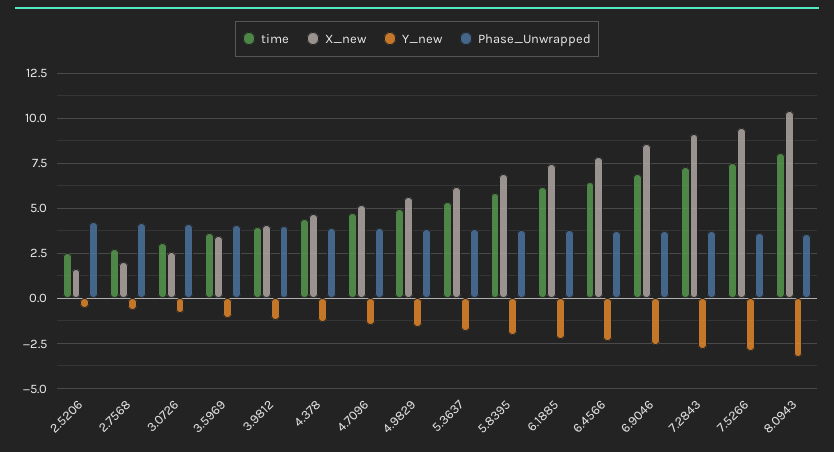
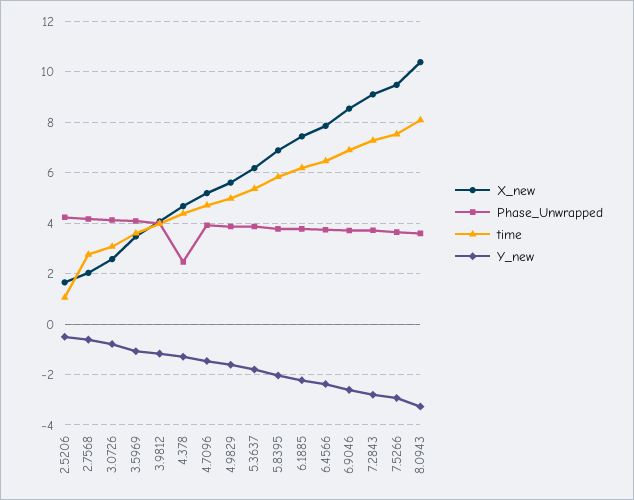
time, 2.5206: 2.5 -> 1
Phase_Unwrapped, 4.378: 4 -> 2.5

